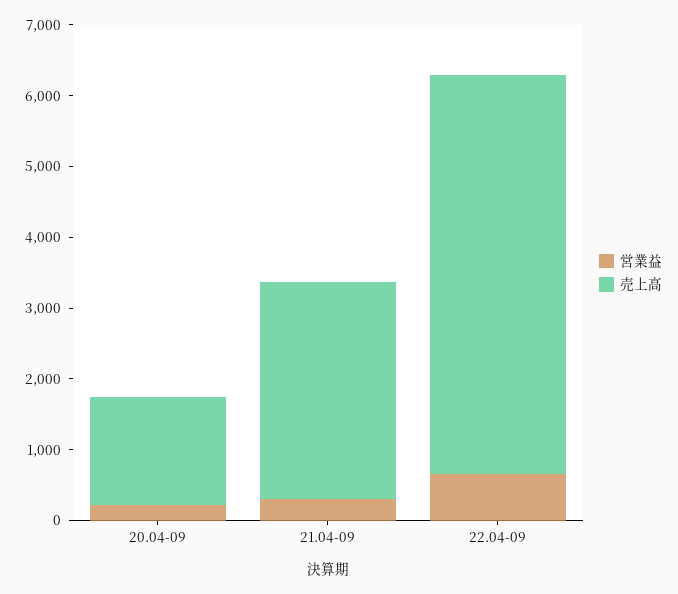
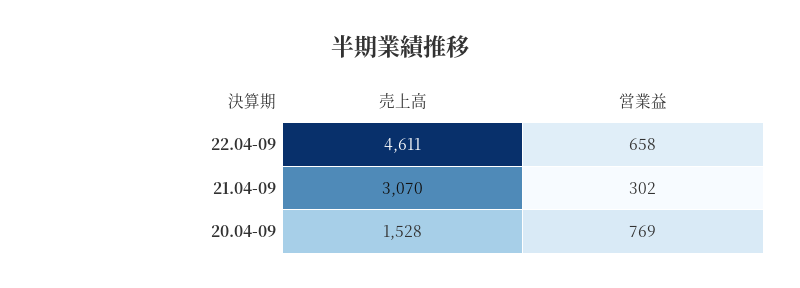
営業益, 20.04-09: 200 -> 769
売上高, 22.04-09: 5600 -> 4611

